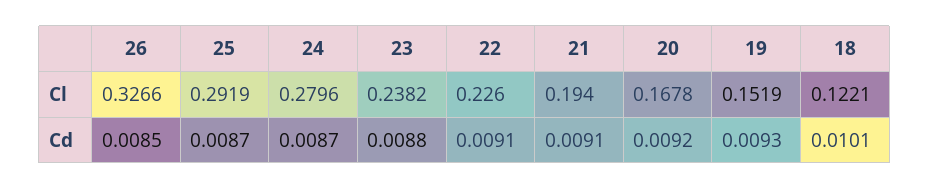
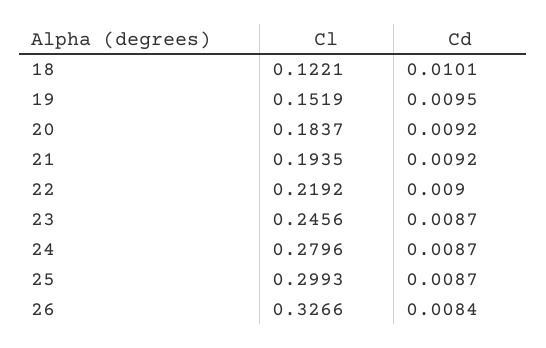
25, Cl: 0.2919 -> 0.2993
23, Cl: 0.2382 -> 0.2456
22, Cl: 0.226 -> 0.2192
21, Cl: 0.194 -> 0.1935
20, Cl: 0.1678 -> 0.1837
26, Cd: 0.0085 -> 0.0084
23, Cd: 0.0088 -> 0.0087
22, Cd: 0.0091 -> 0.009
21, Cd: 0.0091 -> 0.0092
19, Cd: 0.0093 -> 0.0095

